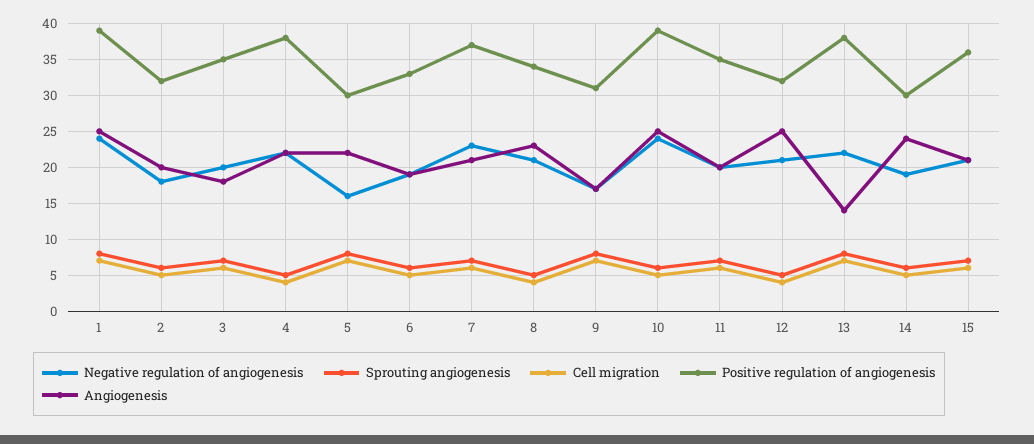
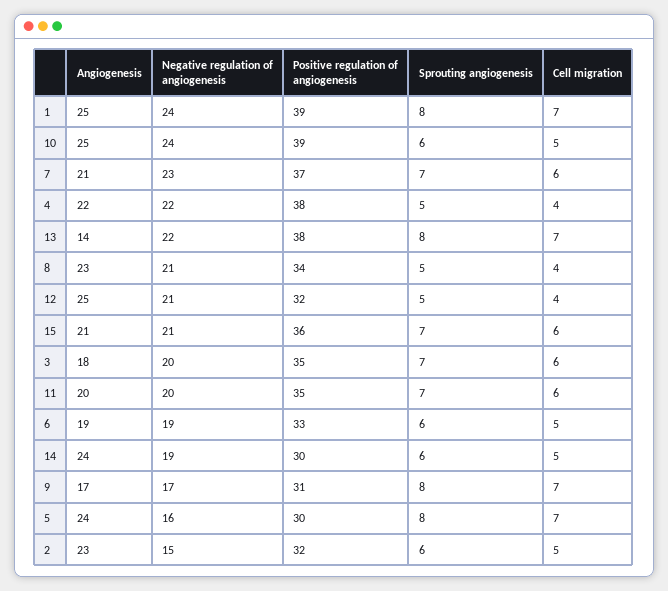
Negative regulation of angiogenesis, 2: 18 -> 15
Angiogenesis, 2: 20 -> 23
Angiogenesis, 5: 22 -> 24

